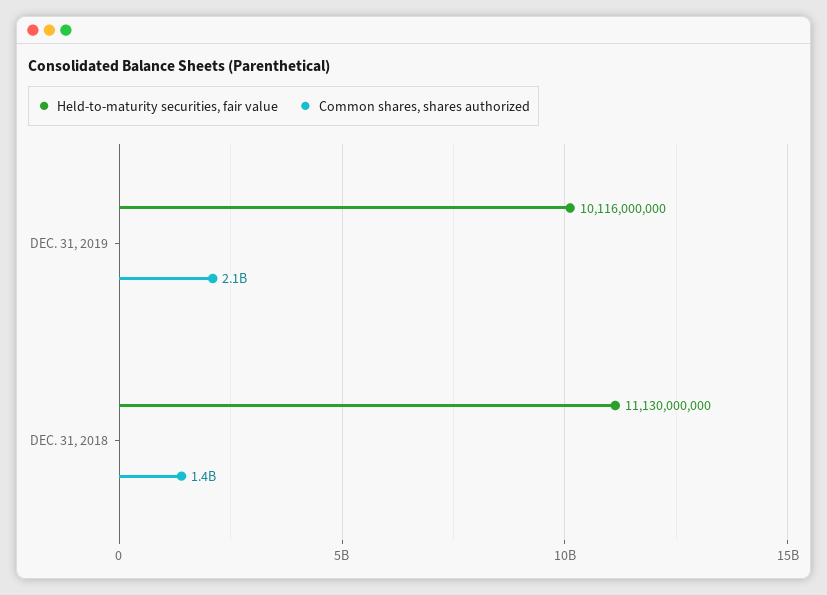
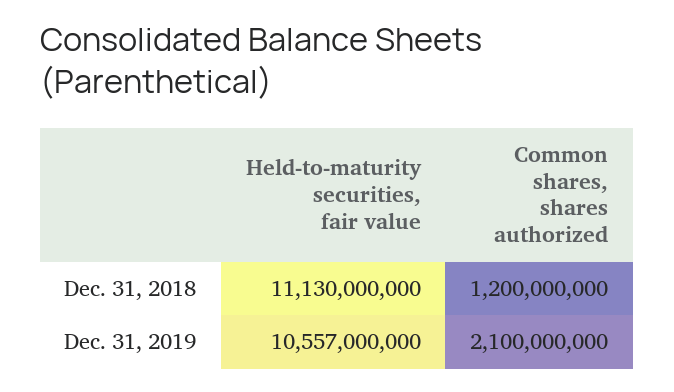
Held-to-maturity securities, fair value, DEC. 31, 2019: 10116000000 -> 10557000000
Common shares, shares authorized, DEC. 31, 2018: 1400000000 -> 1200000000

